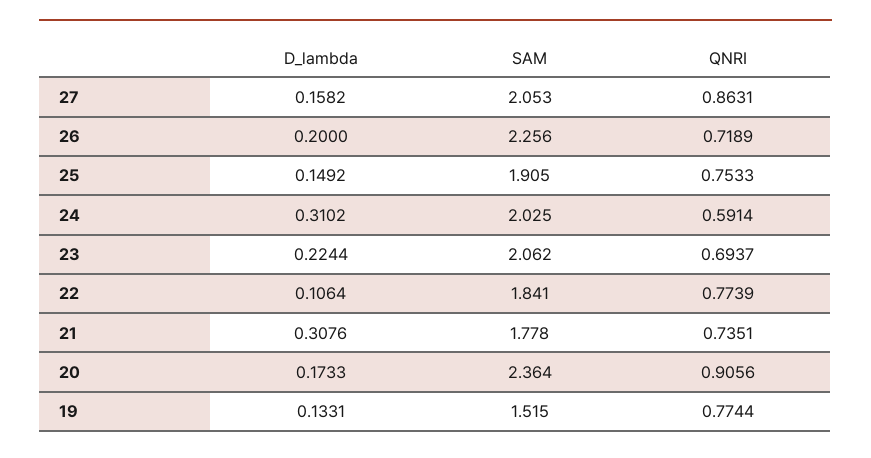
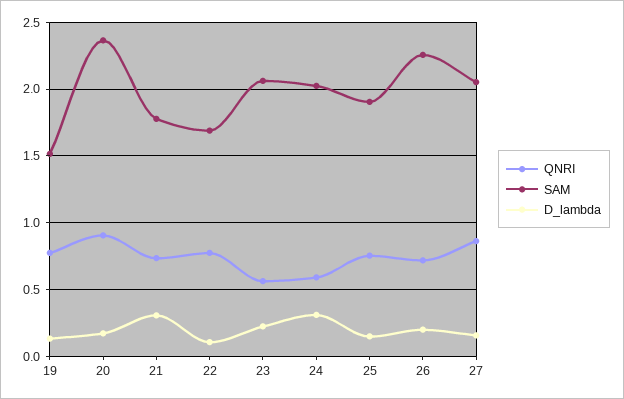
QNRI, 23: 0.6937 -> 0.55
SAM, 22: 1.841 -> 1.7

